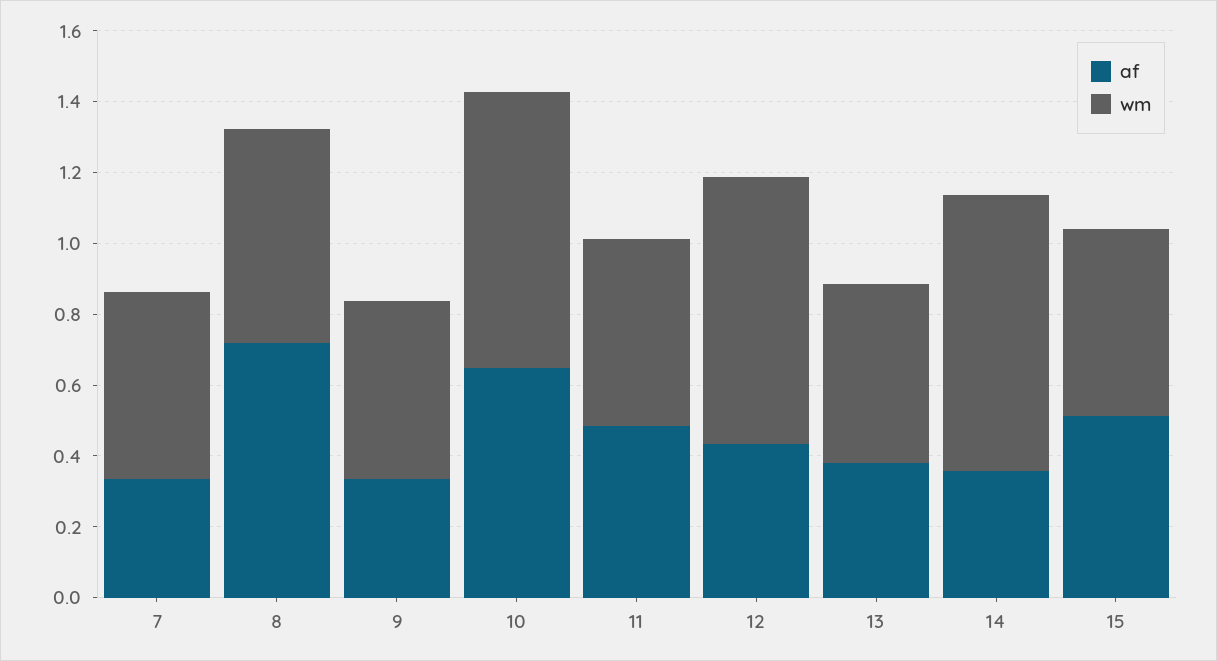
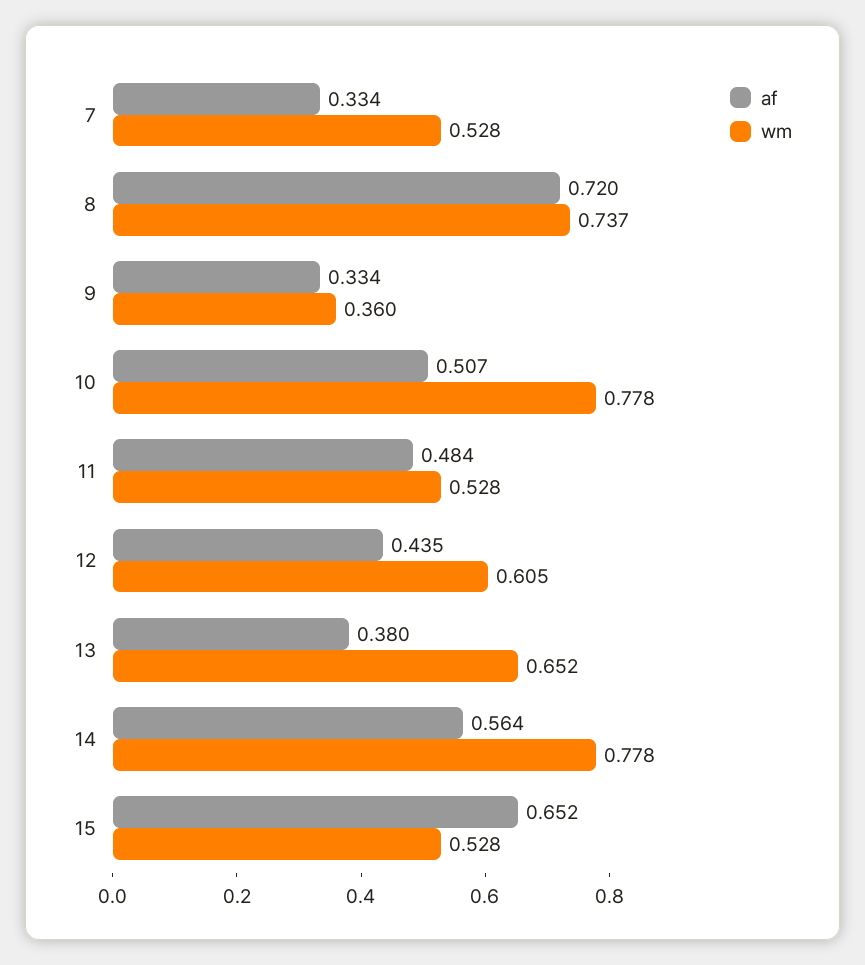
wm, 8: 0.6 -> 0.737
wm, 9: 0.5 -> 0.36
af, 10: 0.65 -> 0.507
wm, 12: 0.75 -> 0.605
wm, 13: 0.5 -> 0.652
af, 14: 0.35 -> 0.564
af, 15: 0.5 -> 0.652

